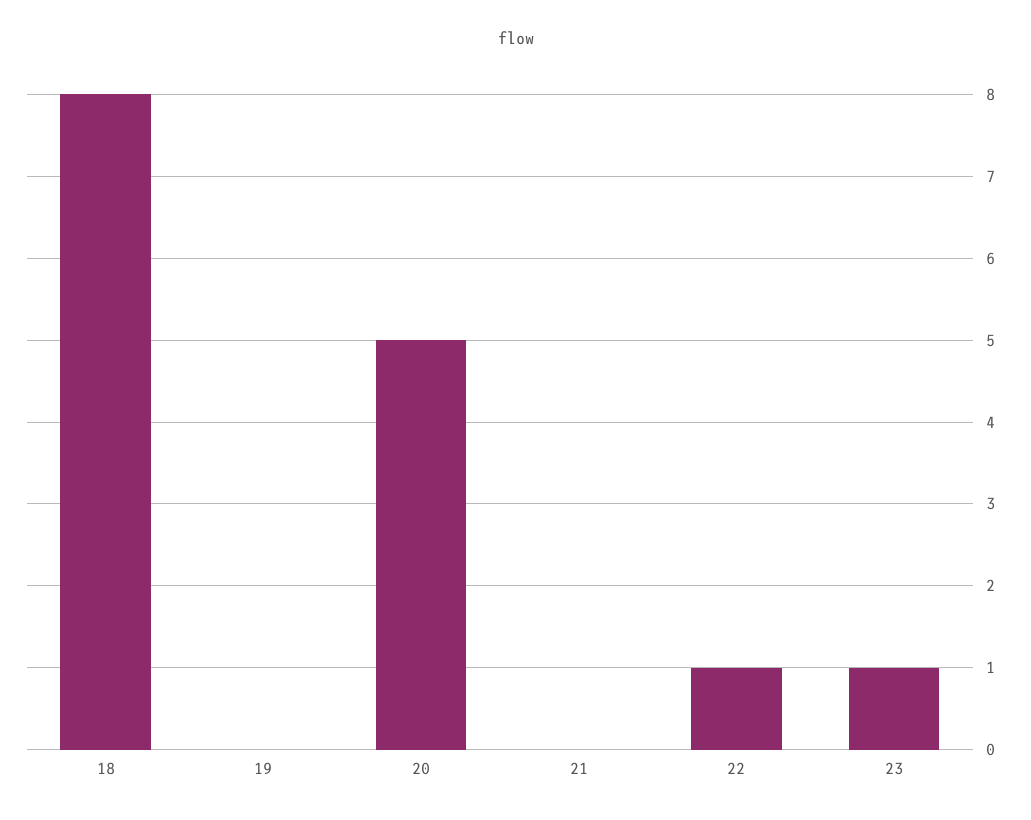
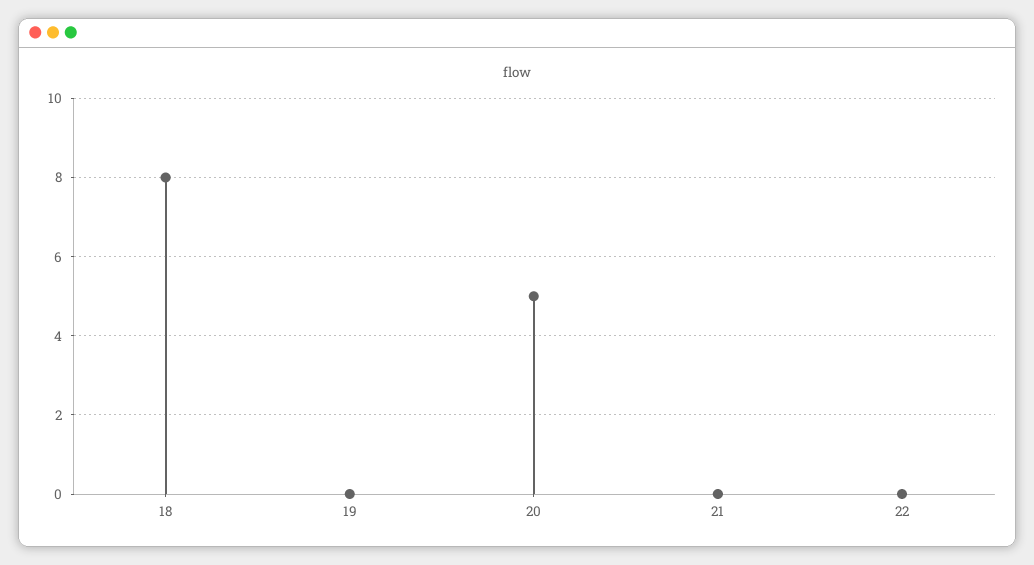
22: 1 -> 0
23: 1 -> none

